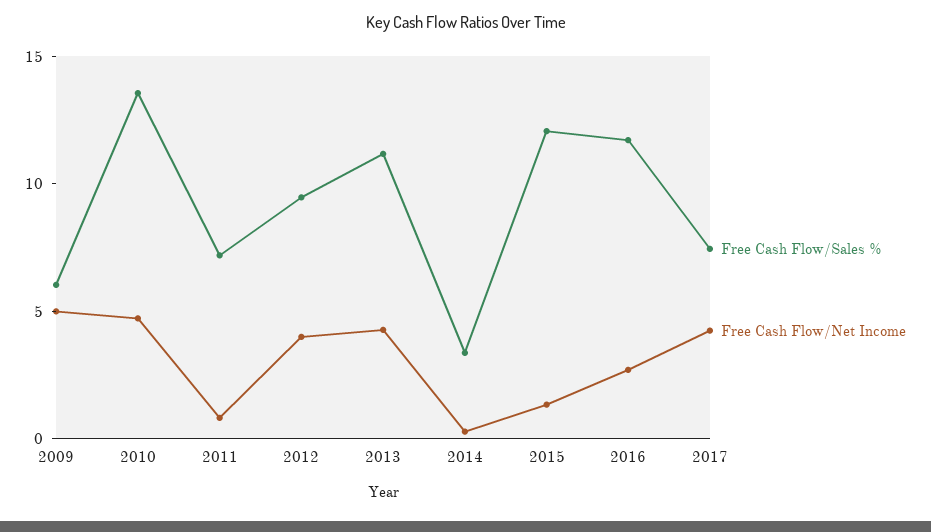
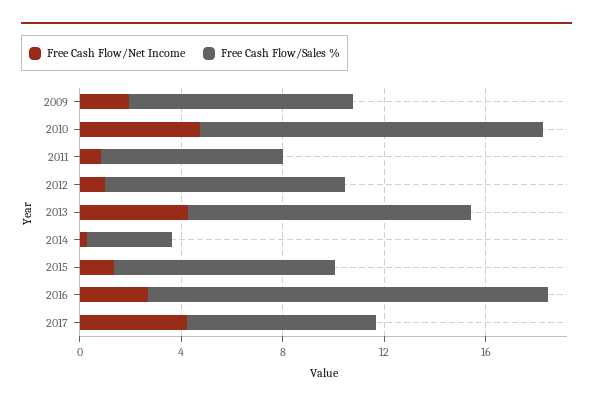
Free Cash Flow/Sales %, 2009: 6 -> 9
Free Cash Flow/Net Income, 2009: 5 -> 2
Free Cash Flow/Net Income, 2012: 4 -> 1
Free Cash Flow/Sales %, 2015: 12 -> 9
Free Cash Flow/Sales %, 2016: 12 -> 16

